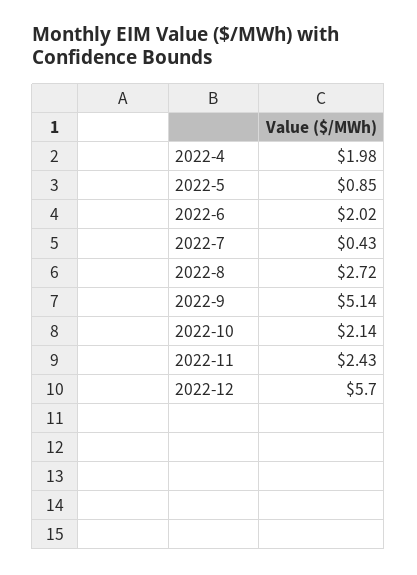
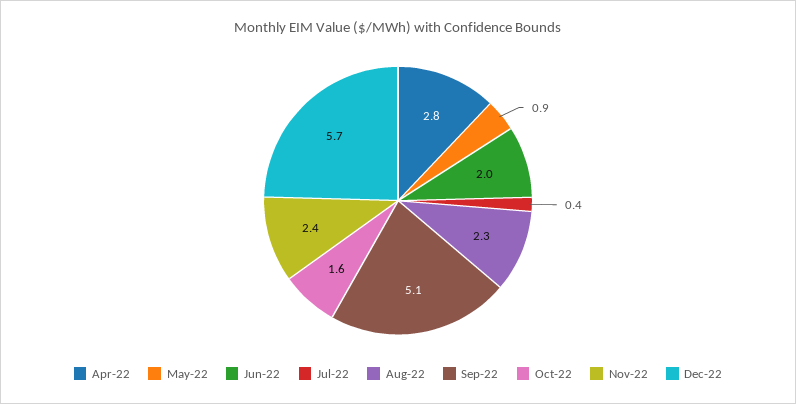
2022-4: 1.98 -> 2.8
2022-8: 2.72 -> 2.3
2022-10: 2.14 -> 1.6

